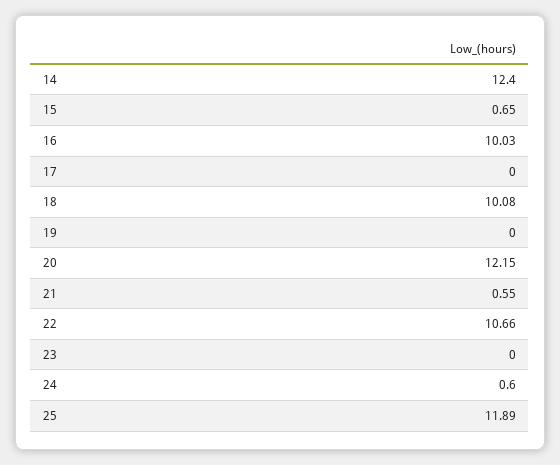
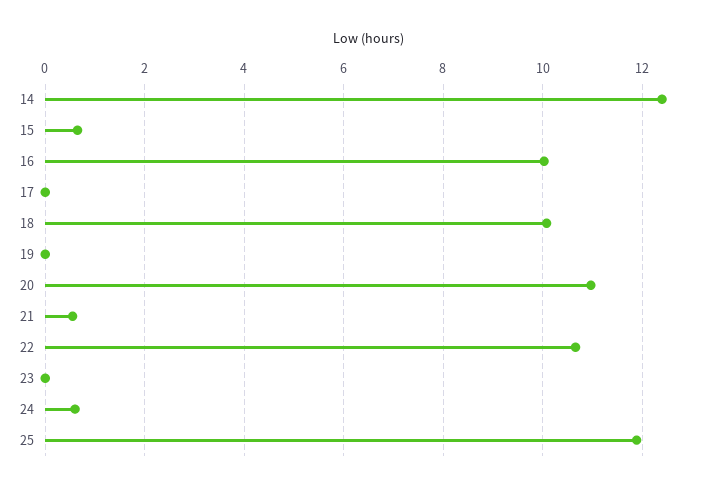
20: 12.15 -> 11

